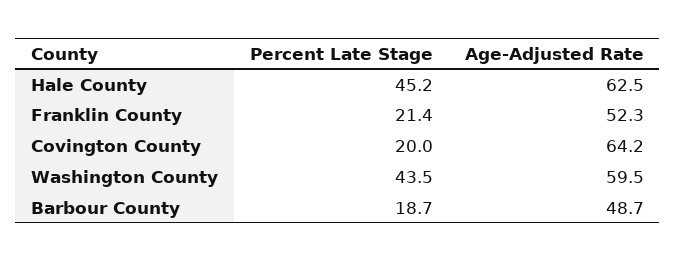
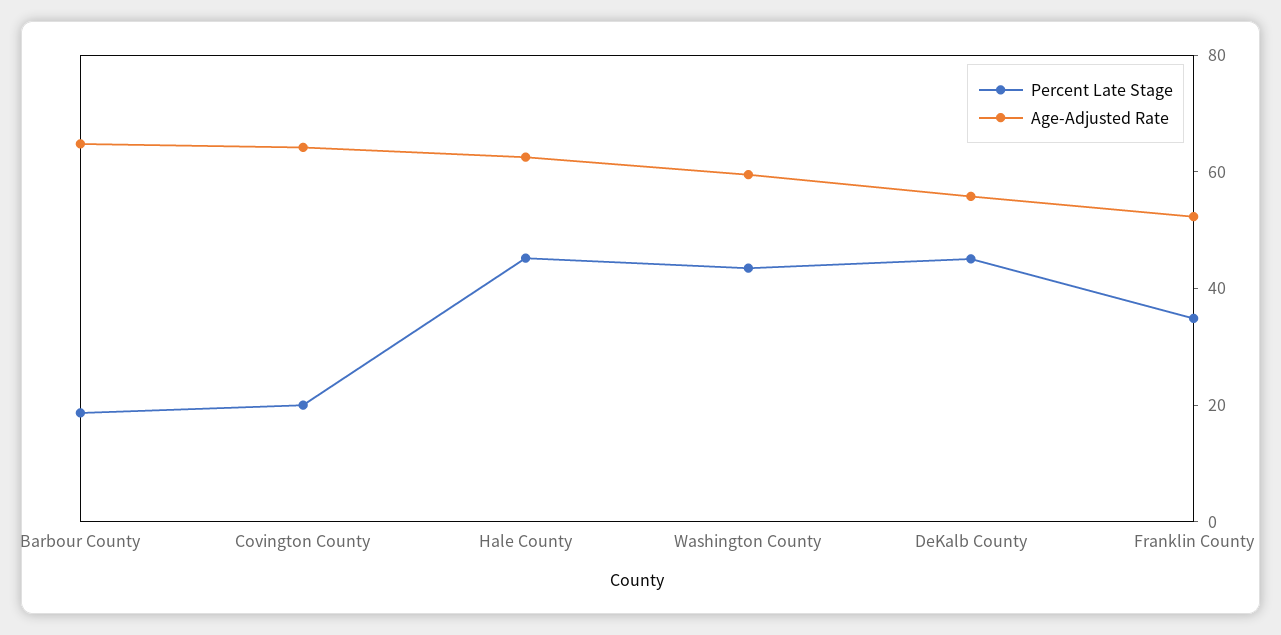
Percent Late Stage, Franklin County: 21.4 -> 35
Age-Adjusted Rate, Barbour County: 48.7 -> 65
Percent Late Stage, DeKalb County: none -> 45
Age-Adjusted Rate, DeKalb County: none -> 55

